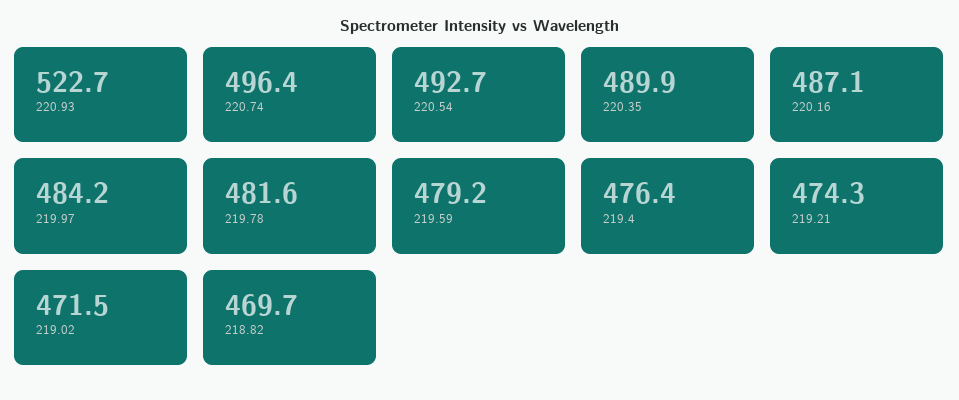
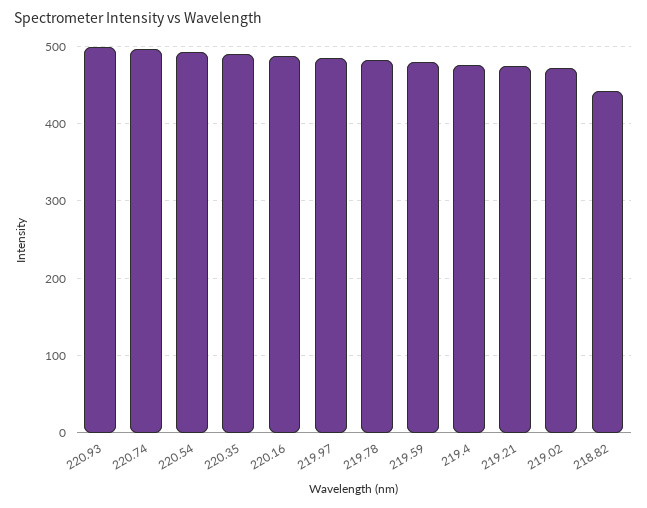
220.93: 522.7 -> 500
218.82: 469.7 -> 440

